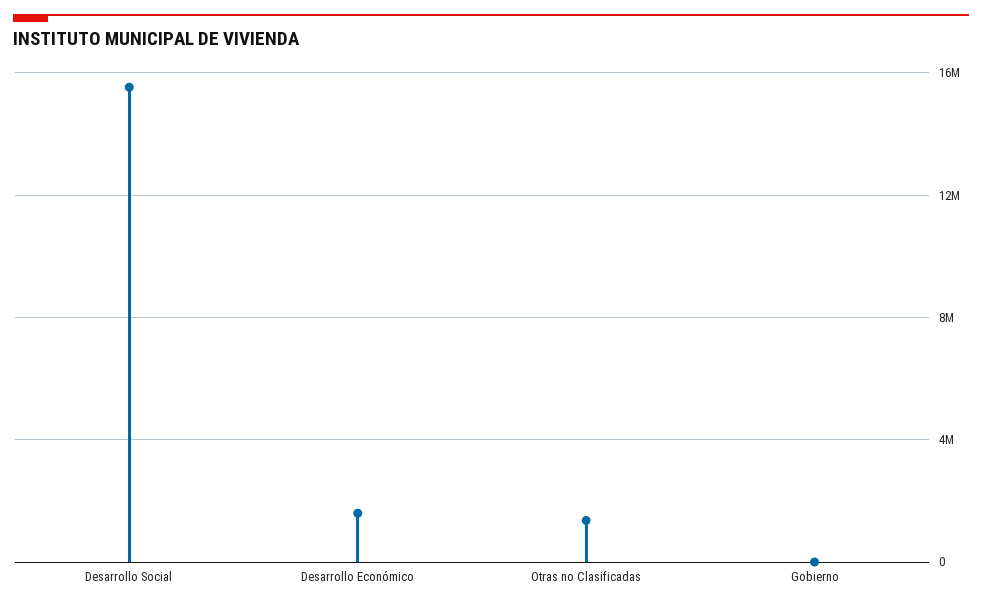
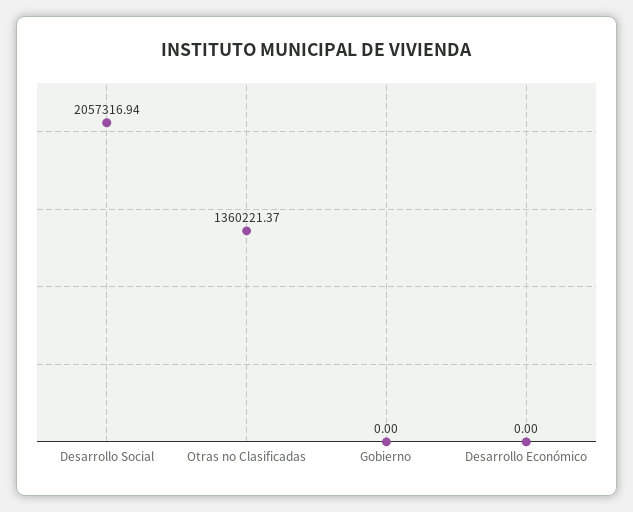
Desarrollo Social: 15500000 -> 2057316.94
Desarrollo Económico: 1500000 -> 0

